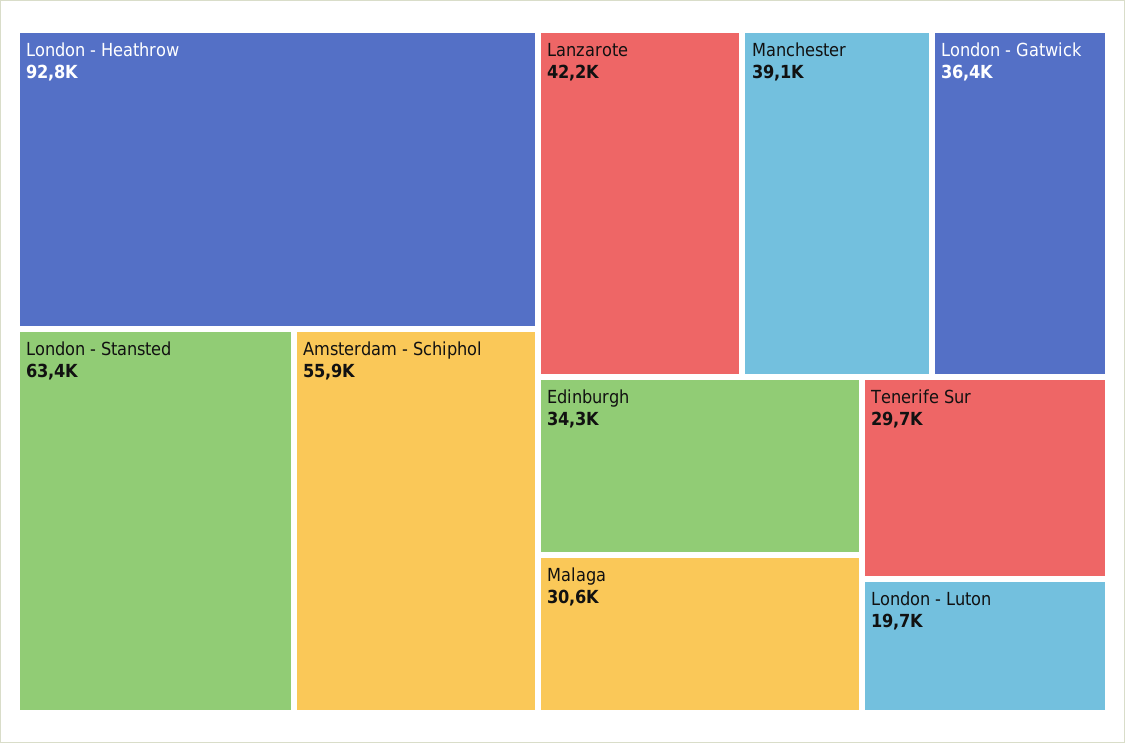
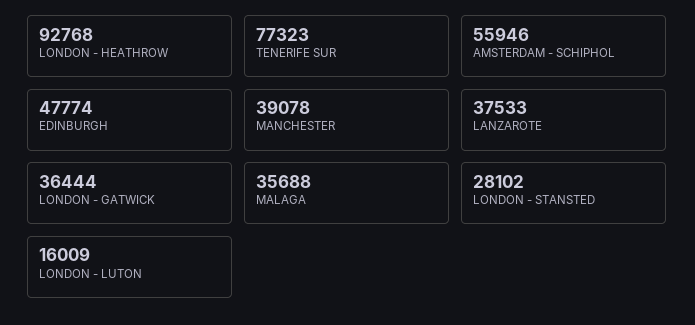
London - Stansted: 63400 -> 28102
Lanzarote: 42200 -> 37533
Edinburgh: 34300 -> 47774
Malaga: 30600 -> 35688
Tenerife Sur: 29700 -> 77323
London - Luton: 19700 -> 16009

